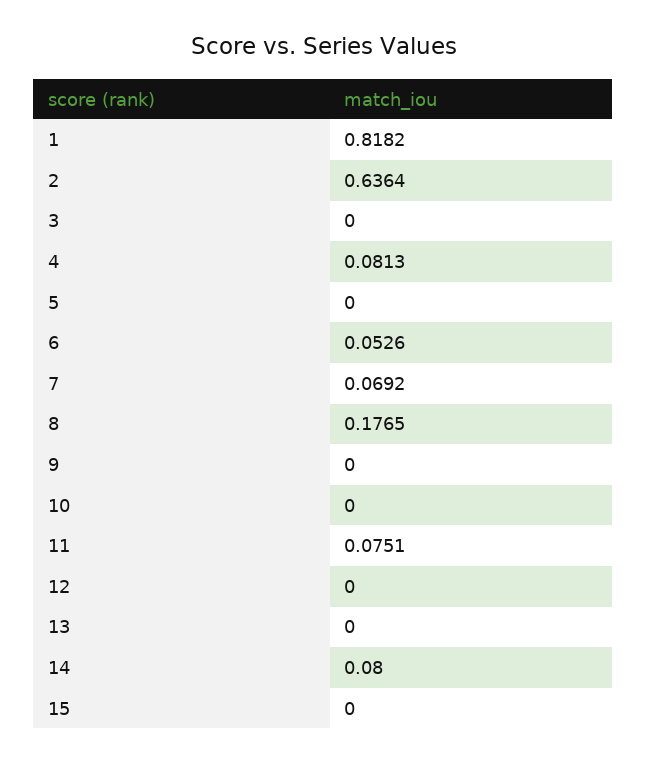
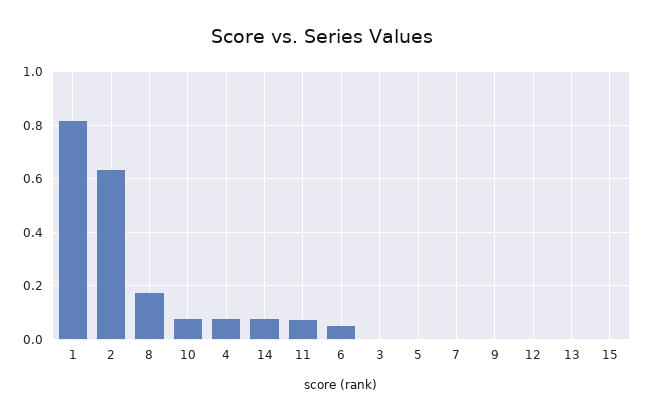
7: 0.0692 -> 0
10: 0 -> 0.075

